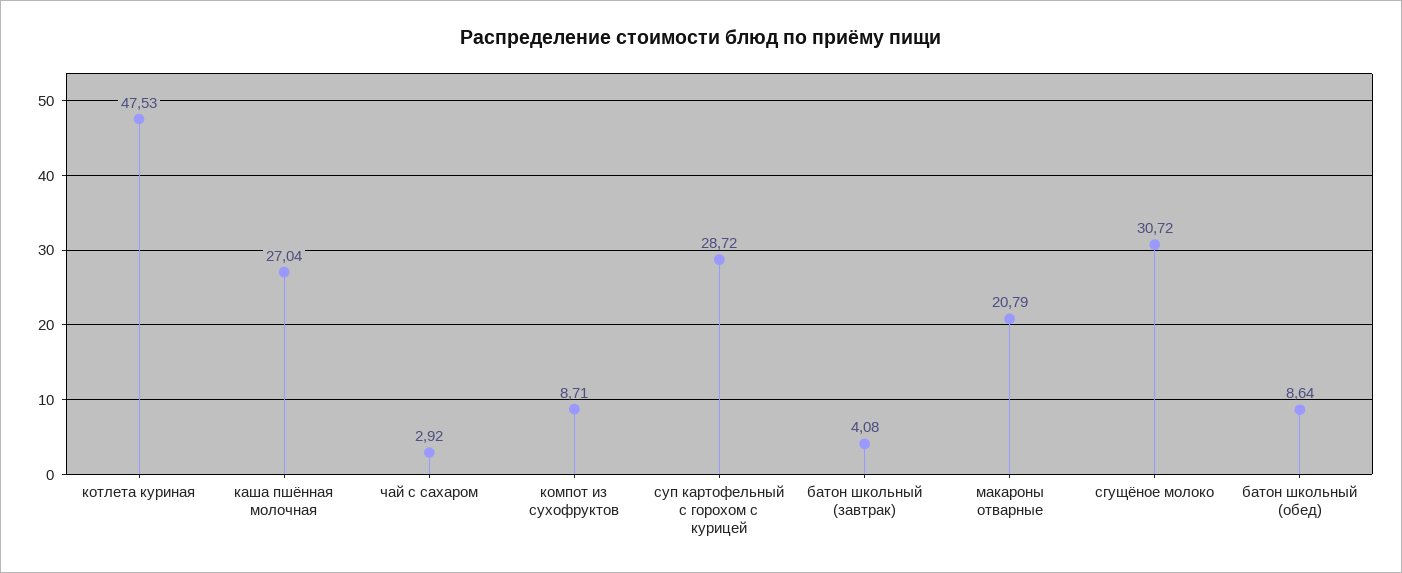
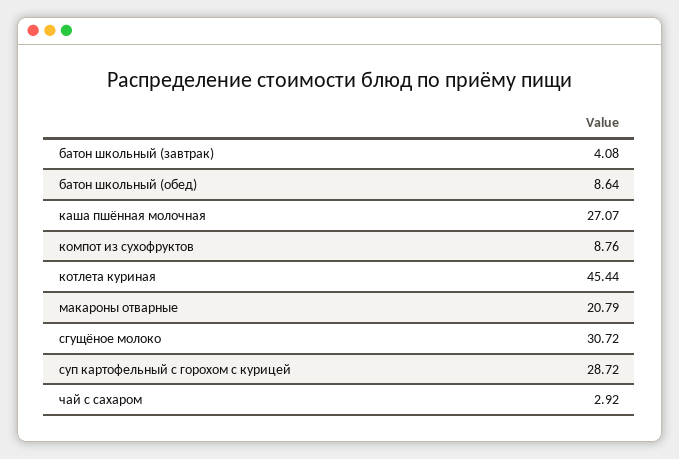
котлета куриная: 47.53 -> 45.44
каша пшённая молочная: 27.04 -> 27.07
компот из сухофруктов: 8.71 -> 8.76

